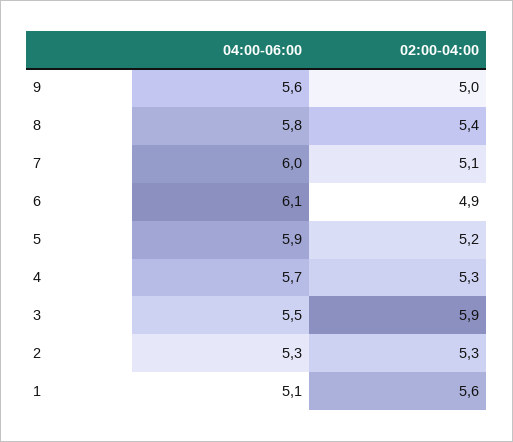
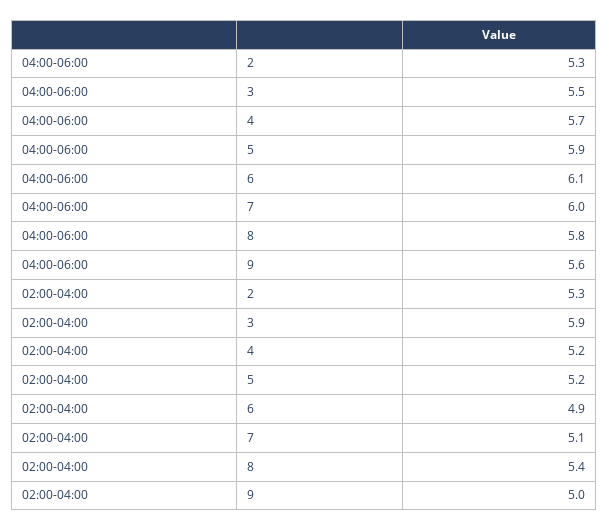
02:00-04:00, 4: 5.3 -> 5.2
04:00-06:00, 1: 5.1 -> none
02:00-04:00, 1: 5.6 -> none

